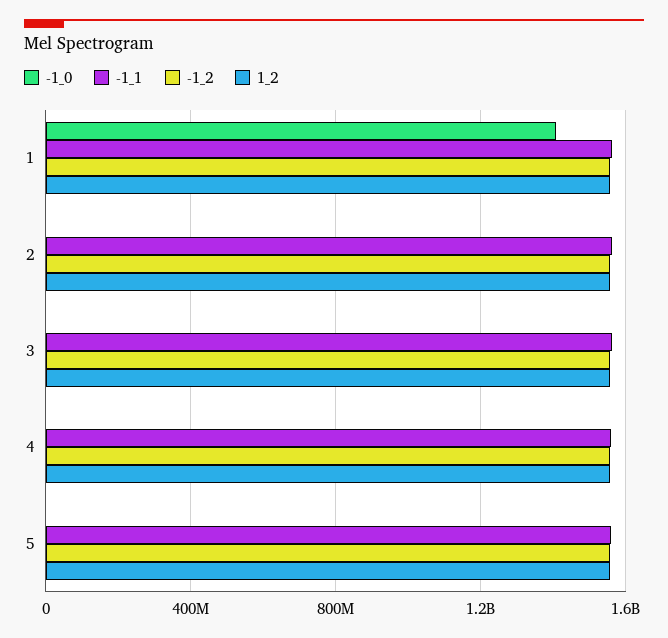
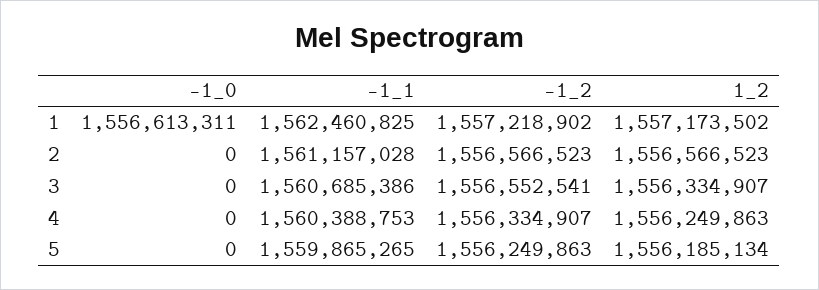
-1_0, 1: 1400000000 -> 1556613311

